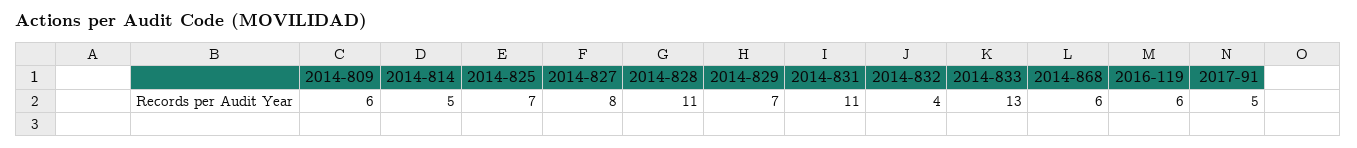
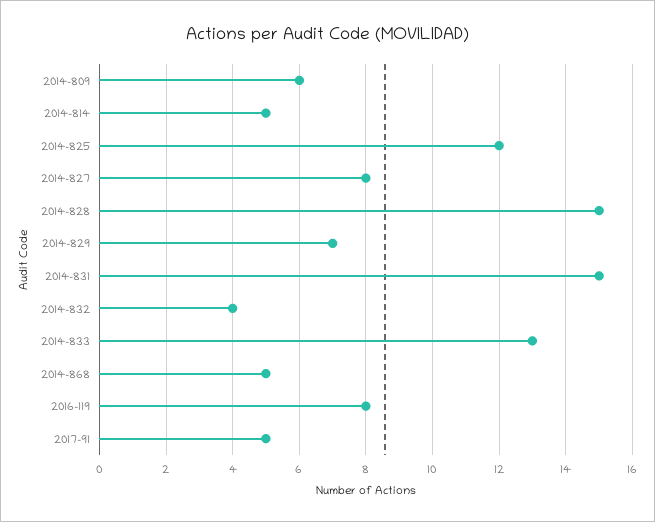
2014-825: 7 -> 12
2014-828: 11 -> 15
2014-831: 11 -> 15
2014-868: 6 -> 5
2016-119: 6 -> 8

